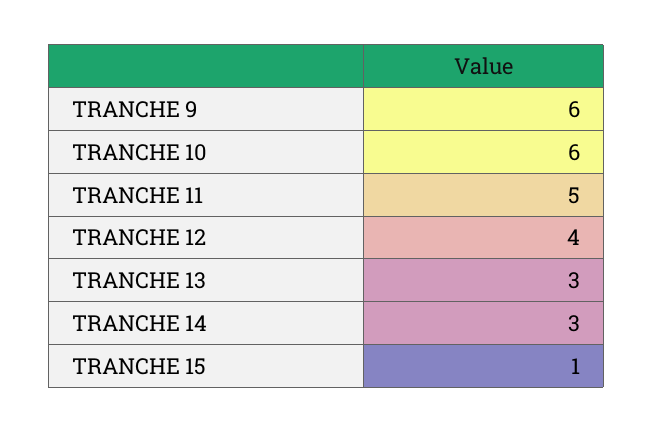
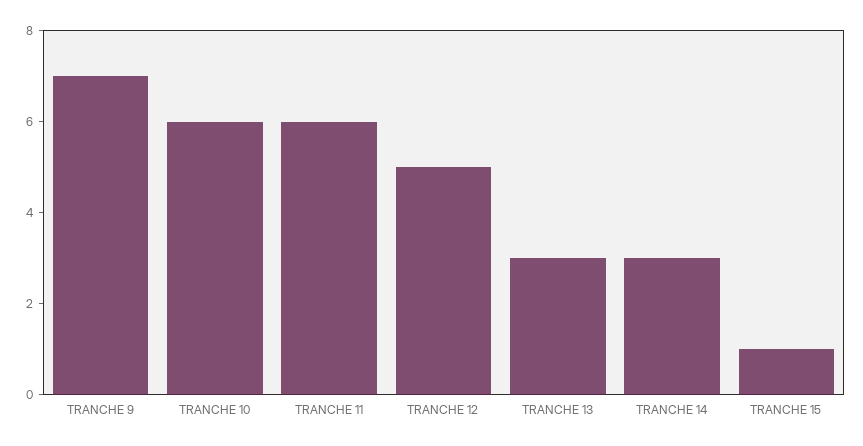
TRANCHE 9: 6 -> 7
TRANCHE 11: 5 -> 6
TRANCHE 12: 4 -> 5

